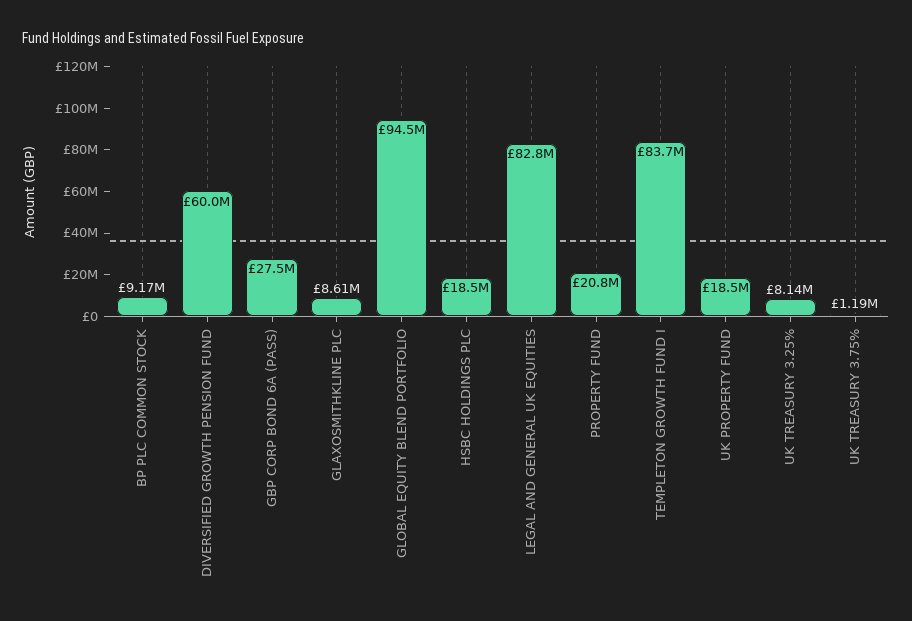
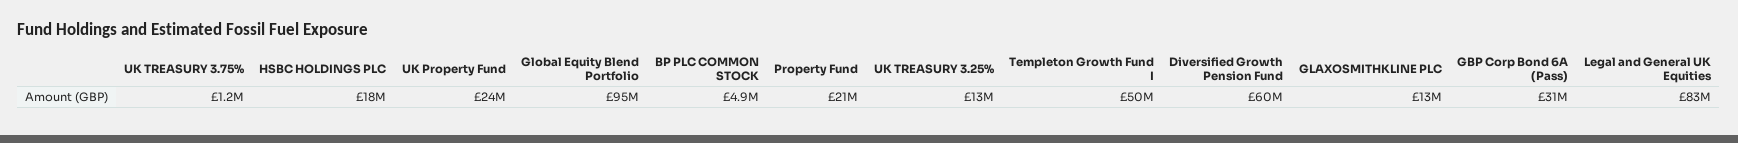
BP PLC COMMON STOCK: 9170000 -> 4900000
GBP CORP BOND 6A (PASS): 27500000 -> 31000000
GLAXOSMITHKLINE PLC: 8610000 -> 13000000
TEMPLETON GROWTH FUND I: 83700000 -> 50000000
UK PROPERTY FUND: 18500000 -> 24000000
UK TREASURY 3.25%: 8140000 -> 13000000

